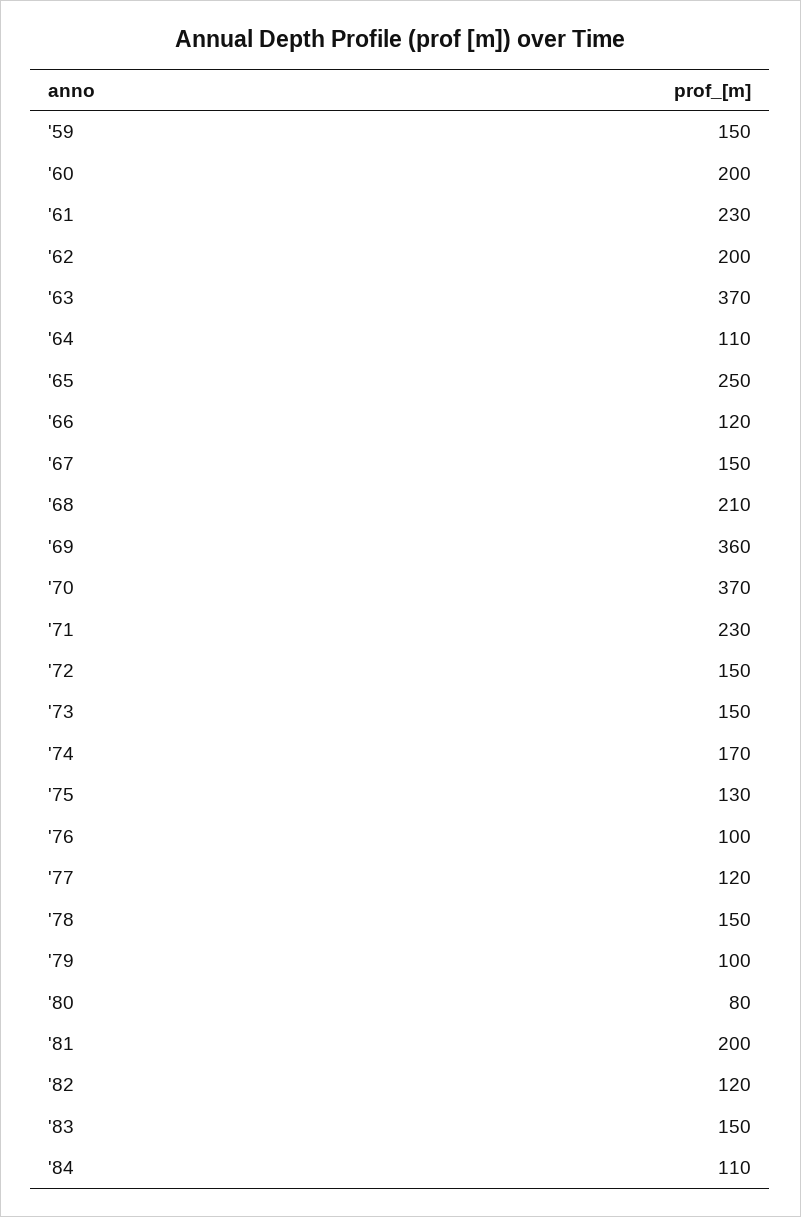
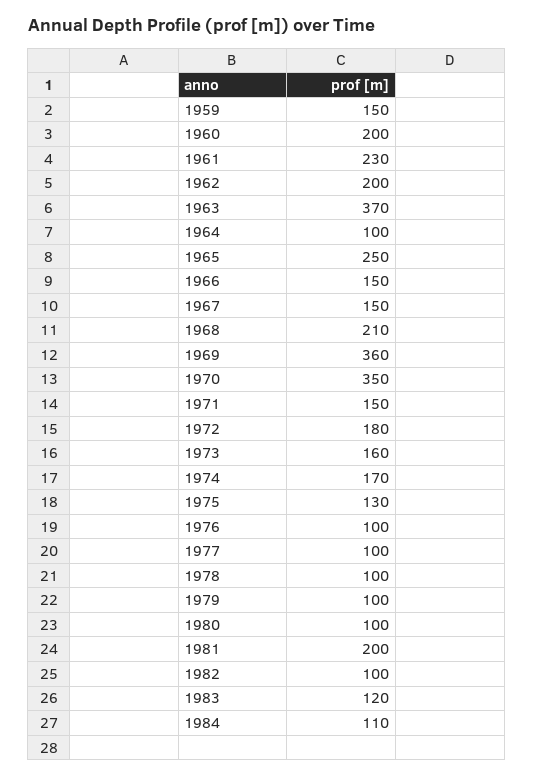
'64: 110 -> 100
'66: 120 -> 150
'70: 370 -> 350
'71: 230 -> 150
'72: 150 -> 180
'73: 150 -> 160
'77: 120 -> 100
'78: 150 -> 100
'80: 80 -> 100
'82: 120 -> 100
'83: 150 -> 120

